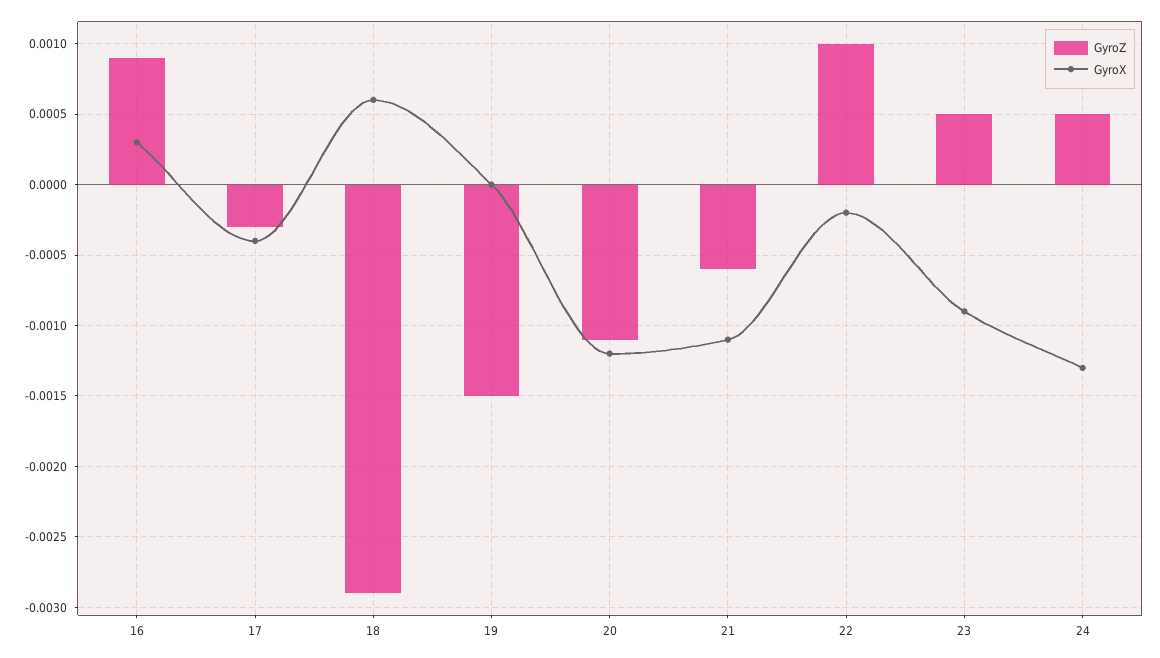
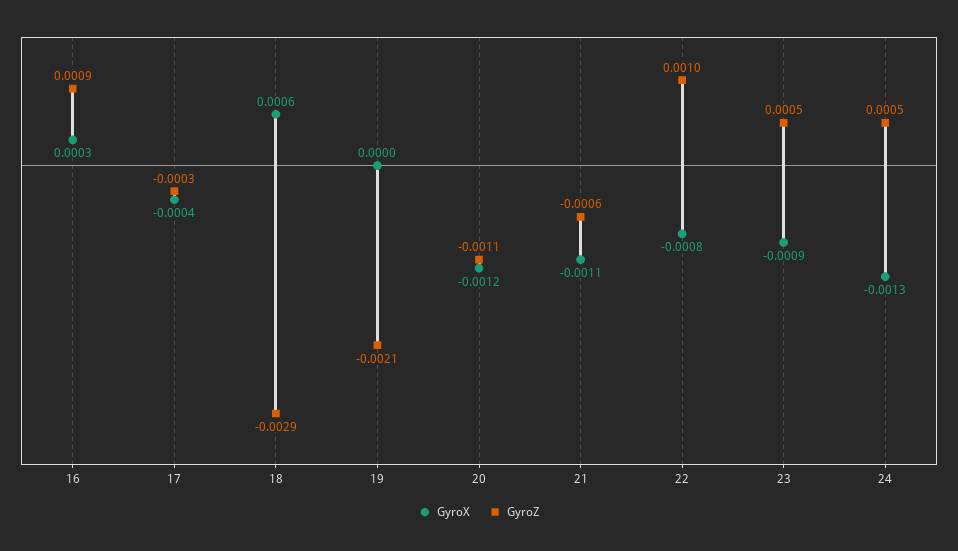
GyroZ, 19: -0.0015 -> -0.0021
GyroX, 22: -0.0002 -> -0.0008

